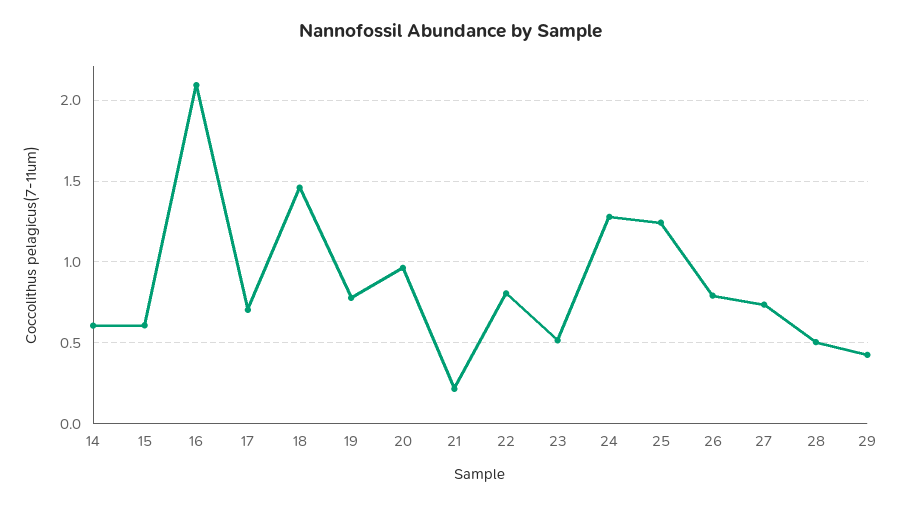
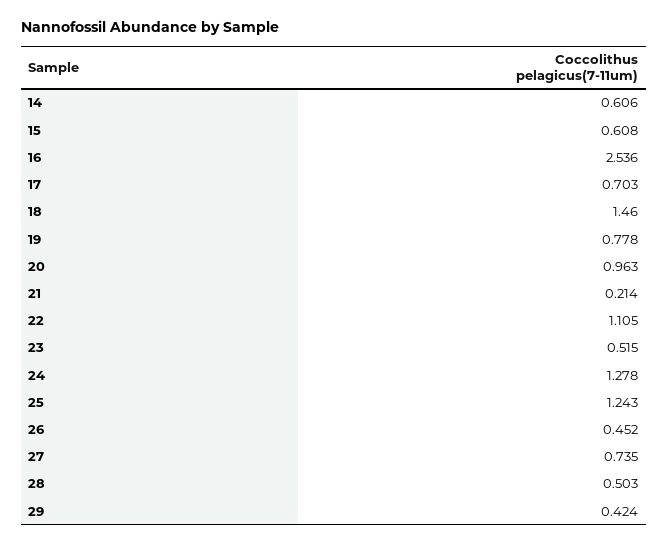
16: 2.1 -> 2.536
22: 0.8 -> 1.105
26: 0.8 -> 0.452

